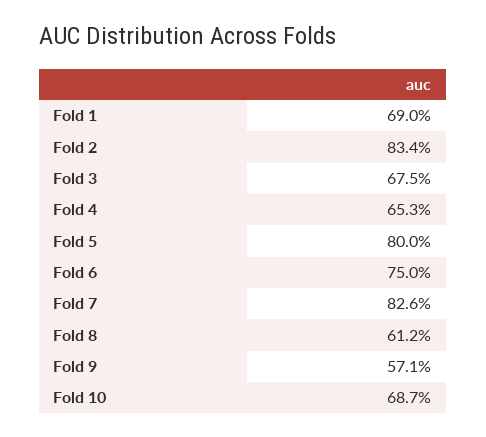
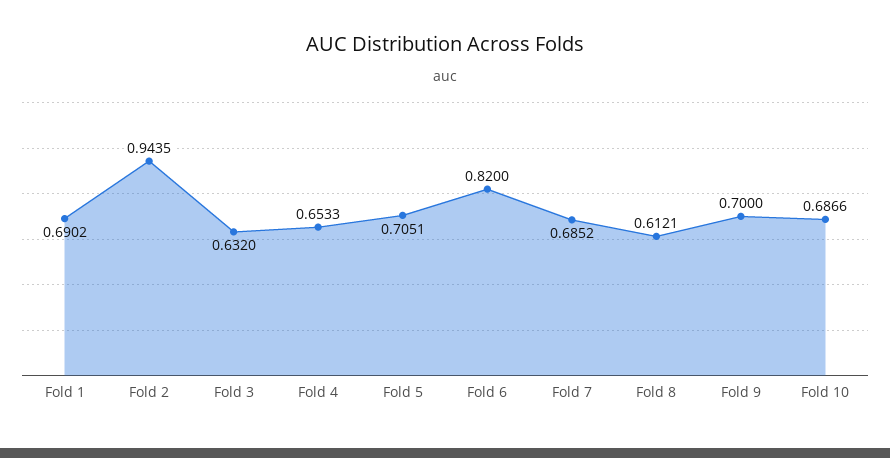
Fold 2: 0.834 -> 0.9435
Fold 3: 0.675 -> 0.632
Fold 5: 0.8 -> 0.7051
Fold 6: 0.75 -> 0.82
Fold 7: 0.826 -> 0.6852
Fold 9: 0.571 -> 0.7

